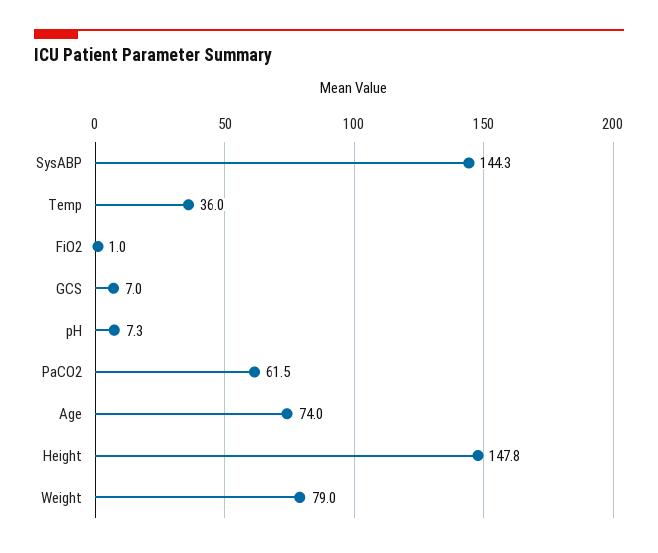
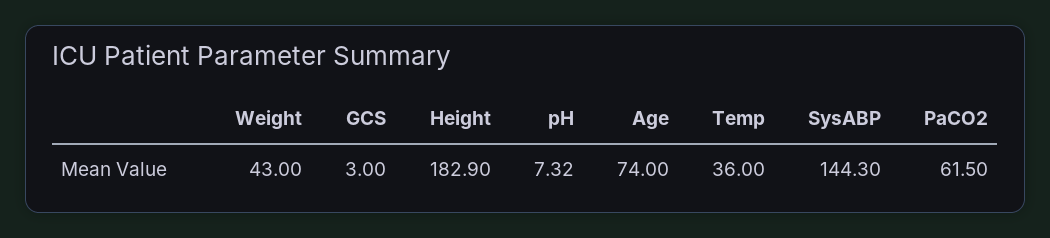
FiO2: 1 -> none
GCS: 7 -> 3
Height: 147.8 -> 182.9
Weight: 79 -> 43

